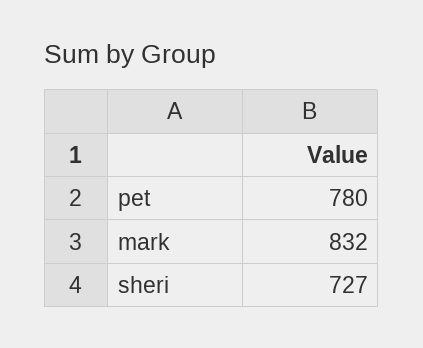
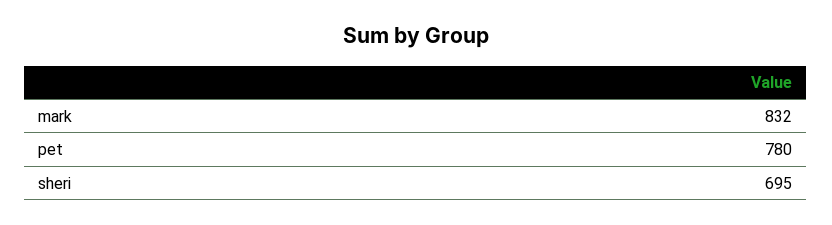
sheri: 727 -> 695

